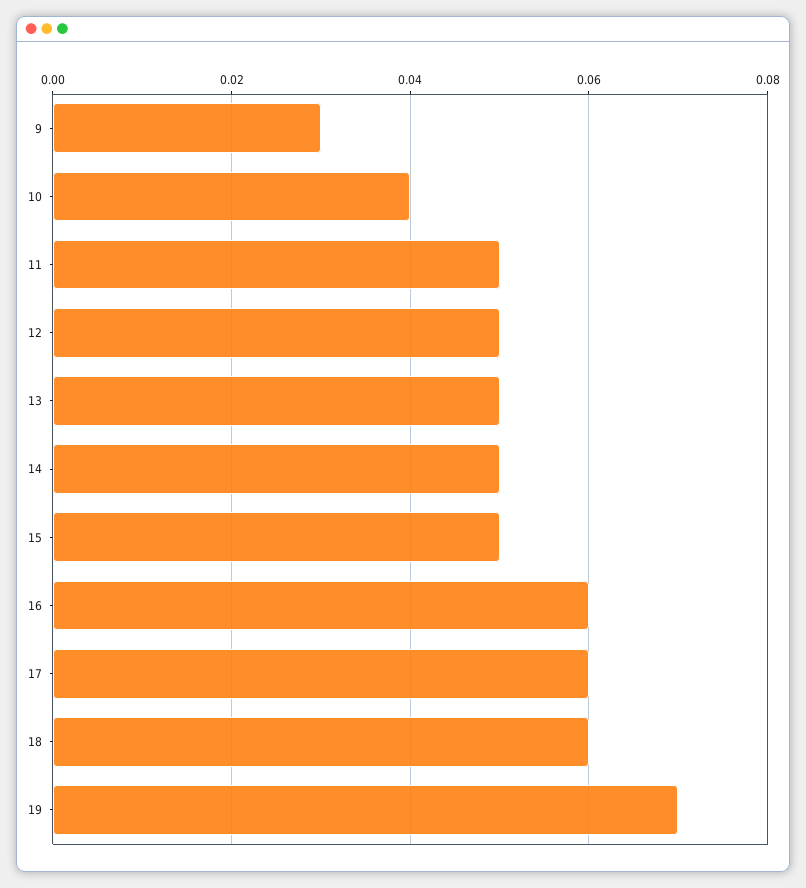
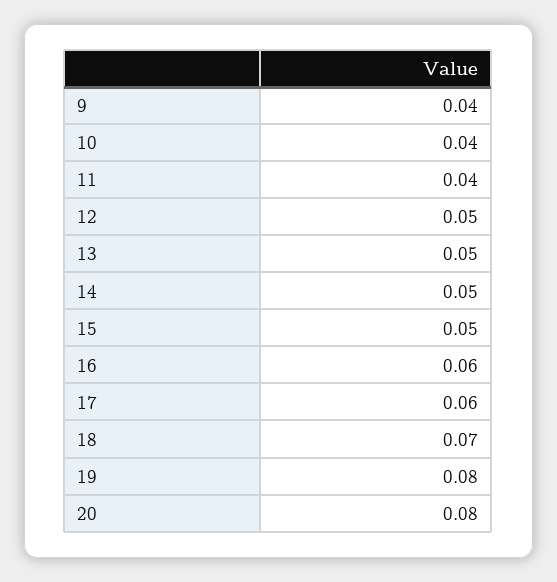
9: 0.03 -> 0.04
11: 0.05 -> 0.04
18: 0.06 -> 0.07
19: 0.07 -> 0.08
20: none -> 0.08

